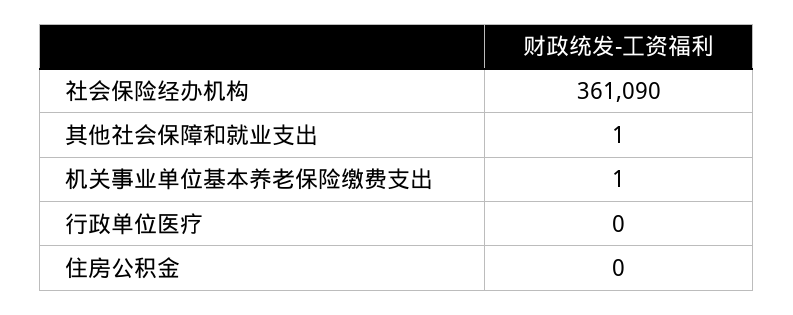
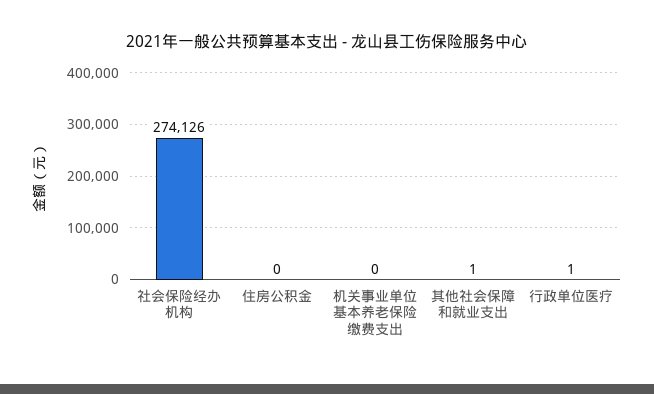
社会保险经办机构: 361090 -> 274126
机关事业单位基本养老保险缴费支出: 1 -> 0
行政单位医疗: 0 -> 1

